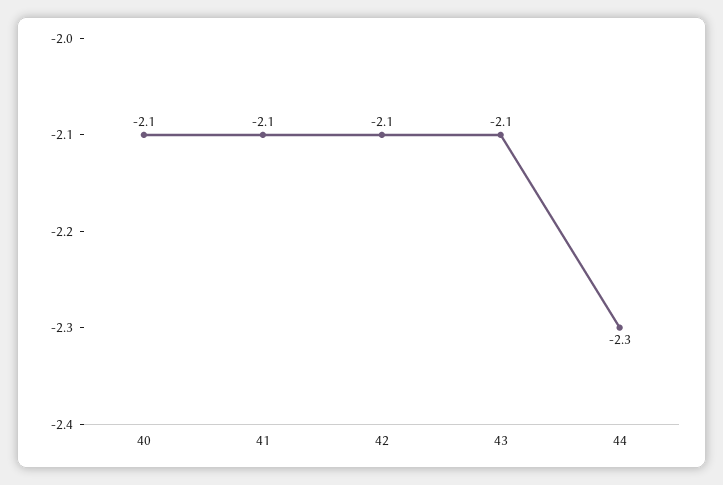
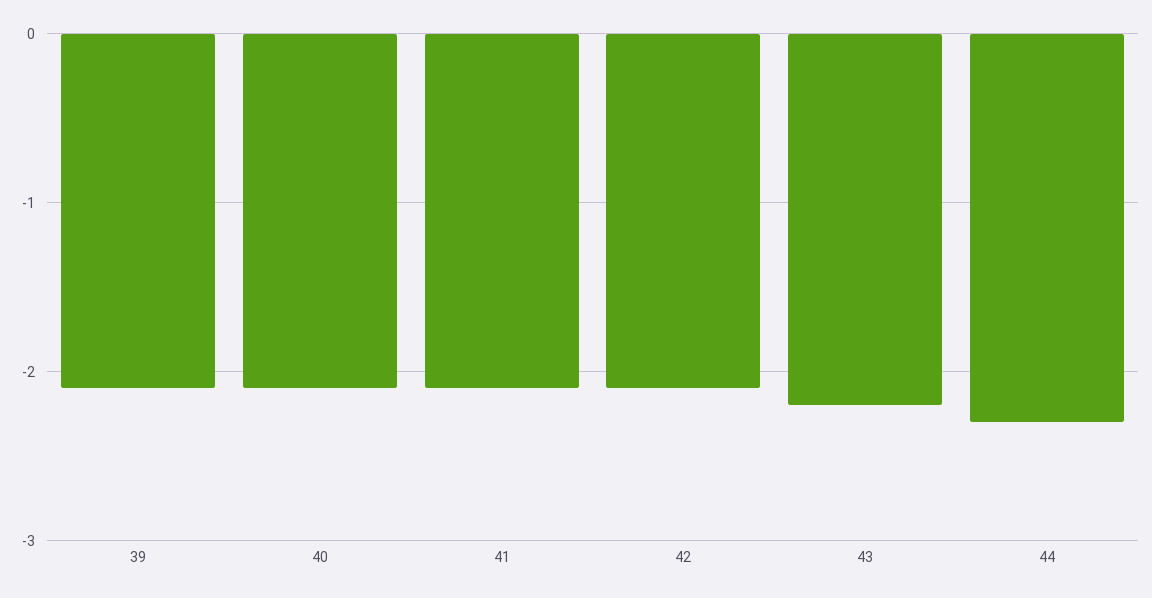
43: -2.1 -> -2.2
39: none -> -2.1

